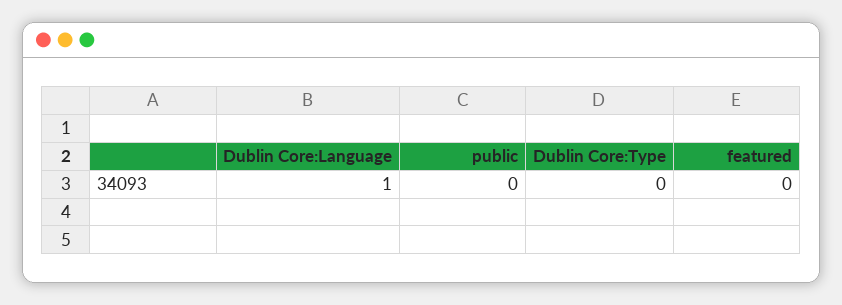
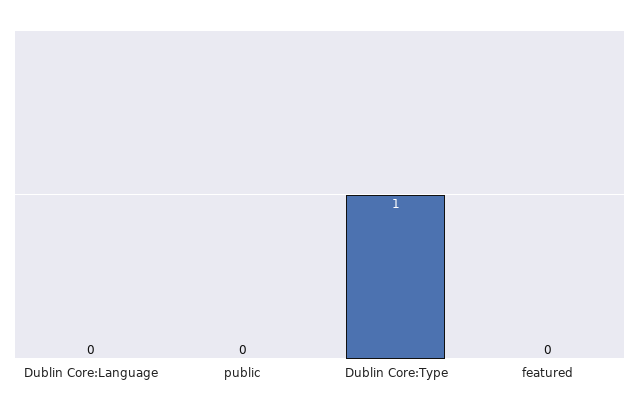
Dublin Core:Language: 1 -> 0
Dublin Core:Type: 0 -> 1

